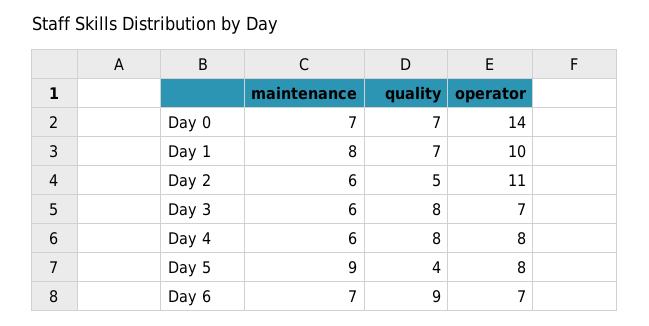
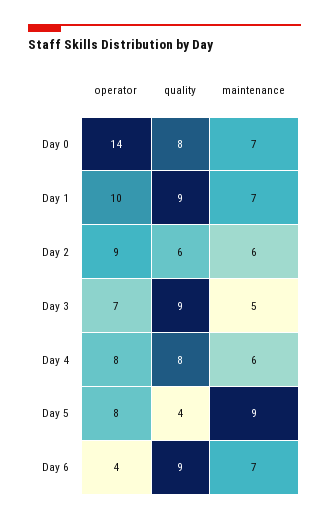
quality, Day 0: 7 -> 8
maintenance, Day 1: 8 -> 7
quality, Day 1: 7 -> 9
quality, Day 2: 5 -> 6
operator, Day 2: 11 -> 9
maintenance, Day 3: 6 -> 5
quality, Day 3: 8 -> 9
operator, Day 6: 7 -> 4

